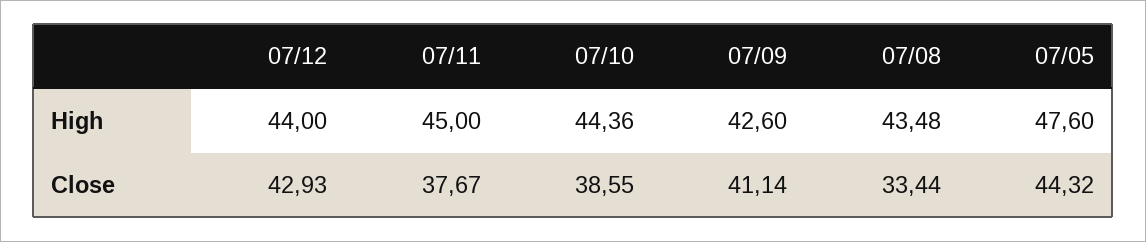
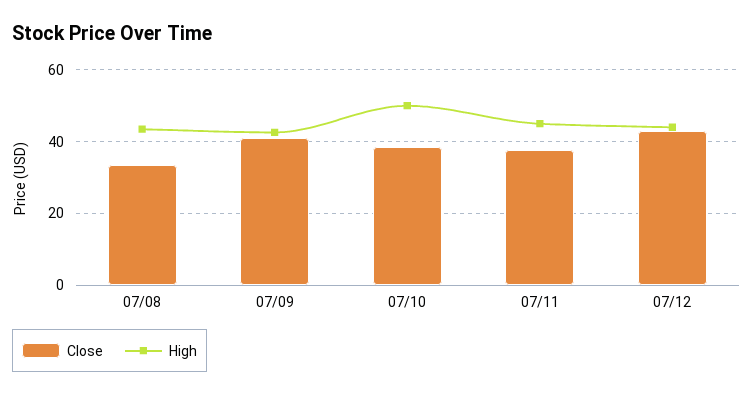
High, 07/10: 44.36 -> 50
High, 07/05: 47.6 -> none
Close, 07/05: 44.32 -> none

